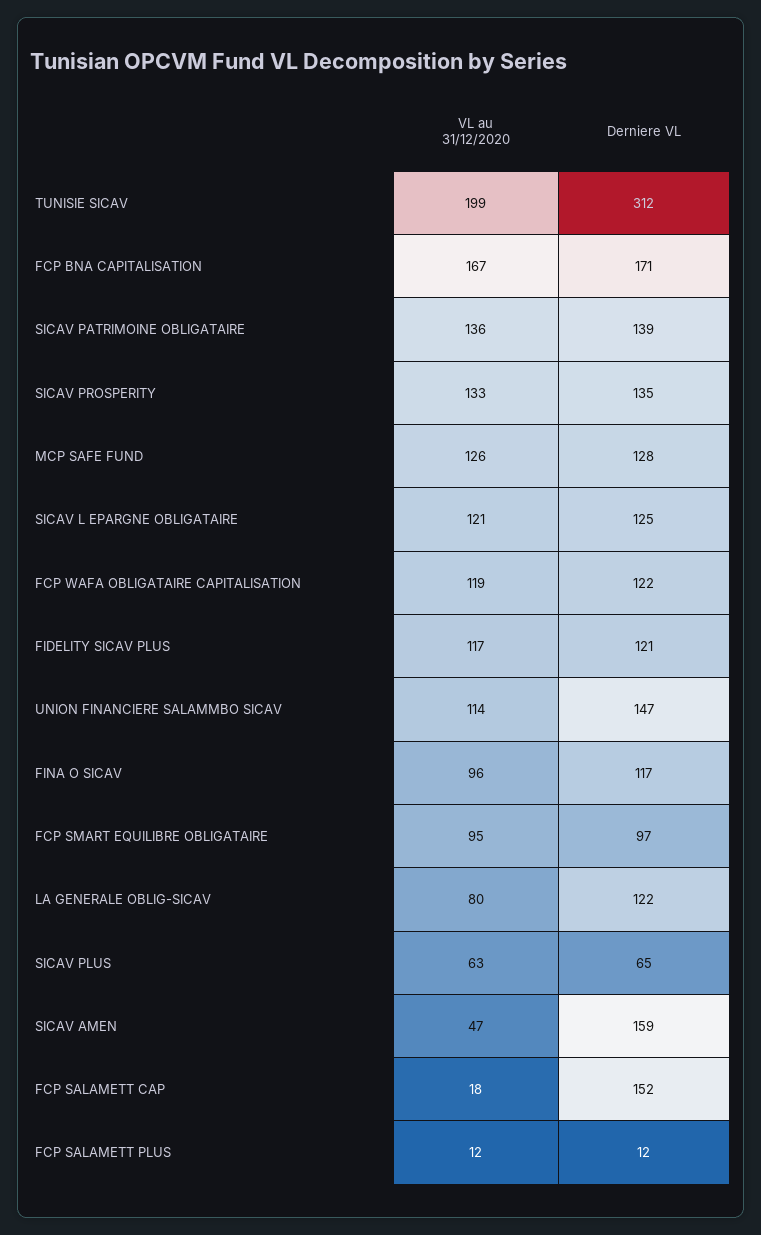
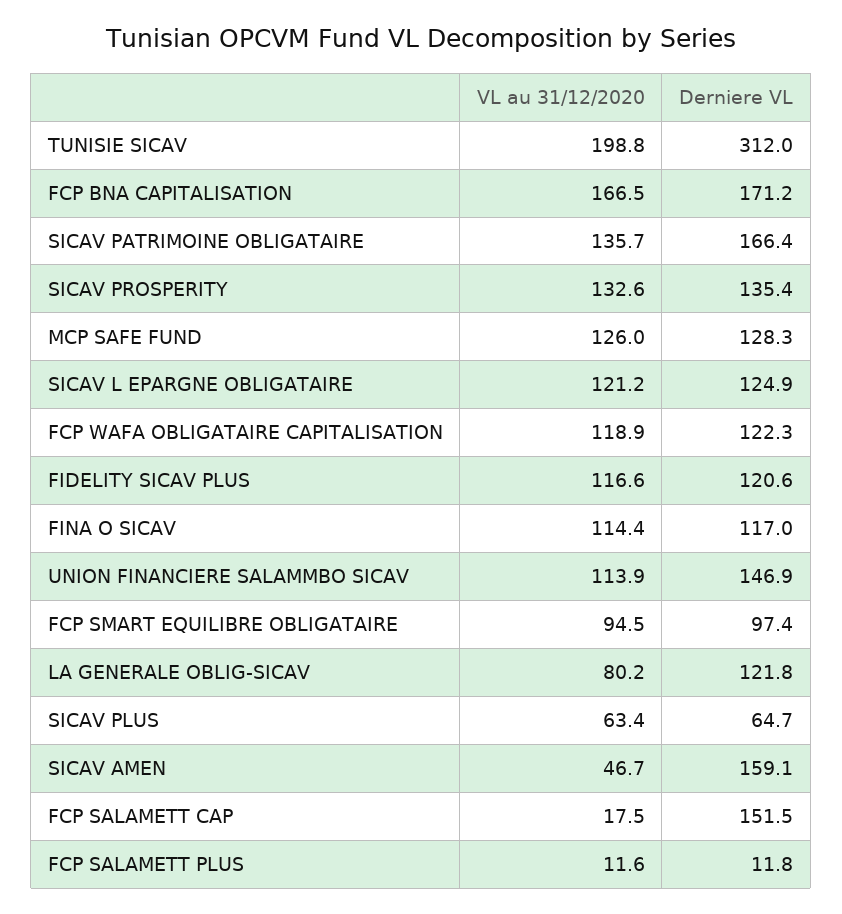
Derniere VL, SICAV PATRIMOINE OBLIGATAIRE: 139 -> 166.4
VL au 31/12/2020, FINA O SICAV: 96 -> 114.4

